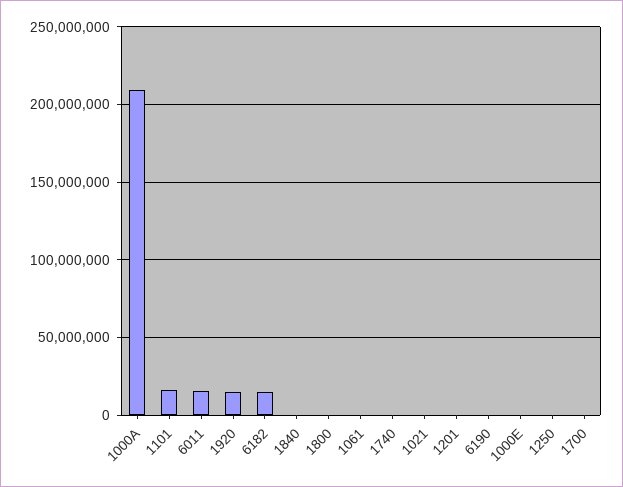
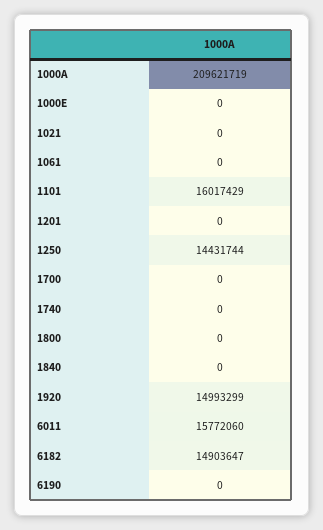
1250: 0 -> 14431744

